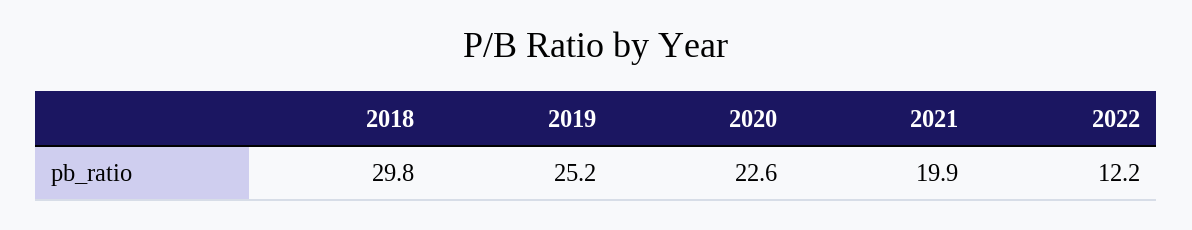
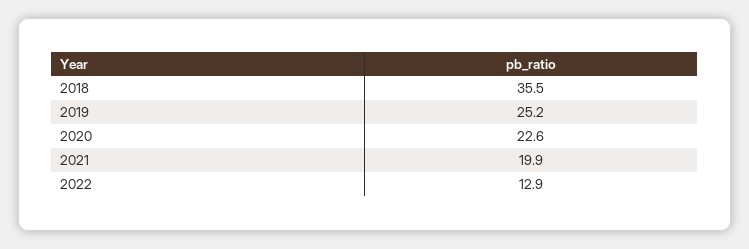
2018: 29.8 -> 35.5
2022: 12.2 -> 12.9

